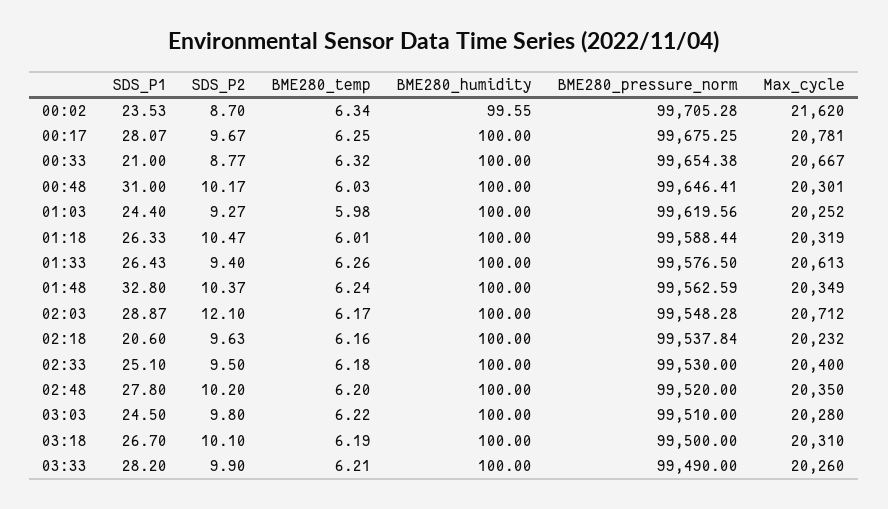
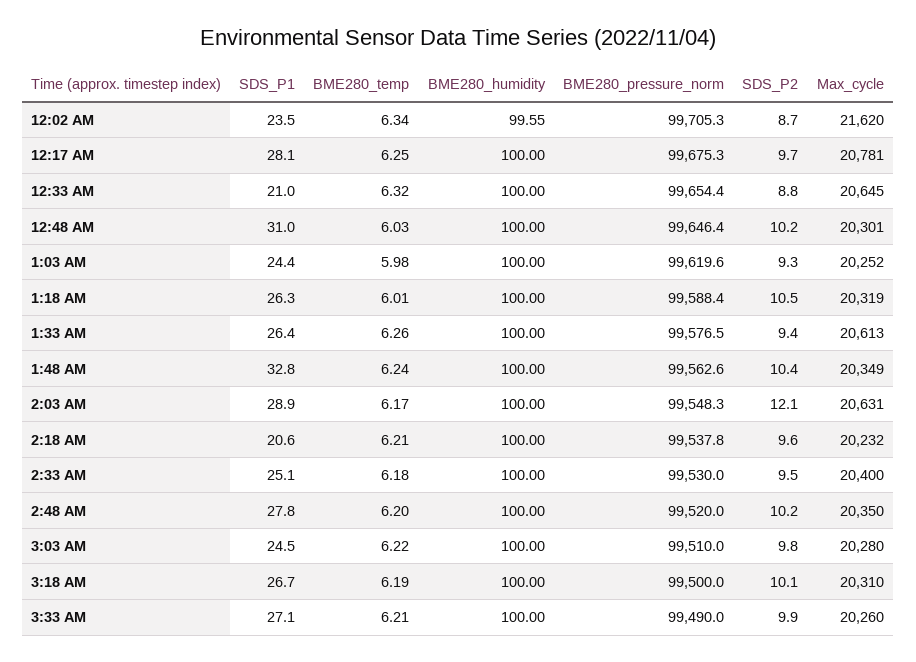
Max_cycle, 00:33: 20667 -> 20645
Max_cycle, 02:03: 20712 -> 20631
BME280_temp, 02:18: 6.16 -> 6.21
SDS_P1, 03:33: 28.2 -> 27.1

